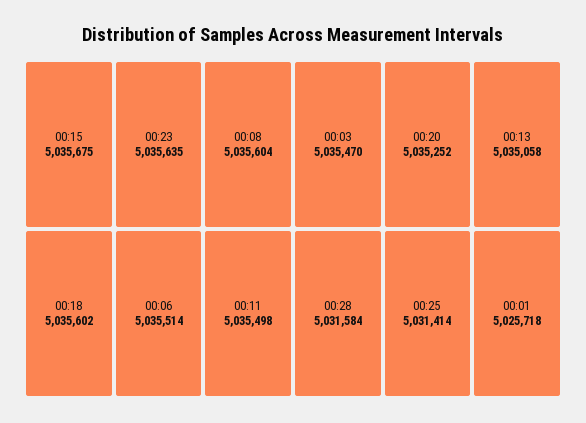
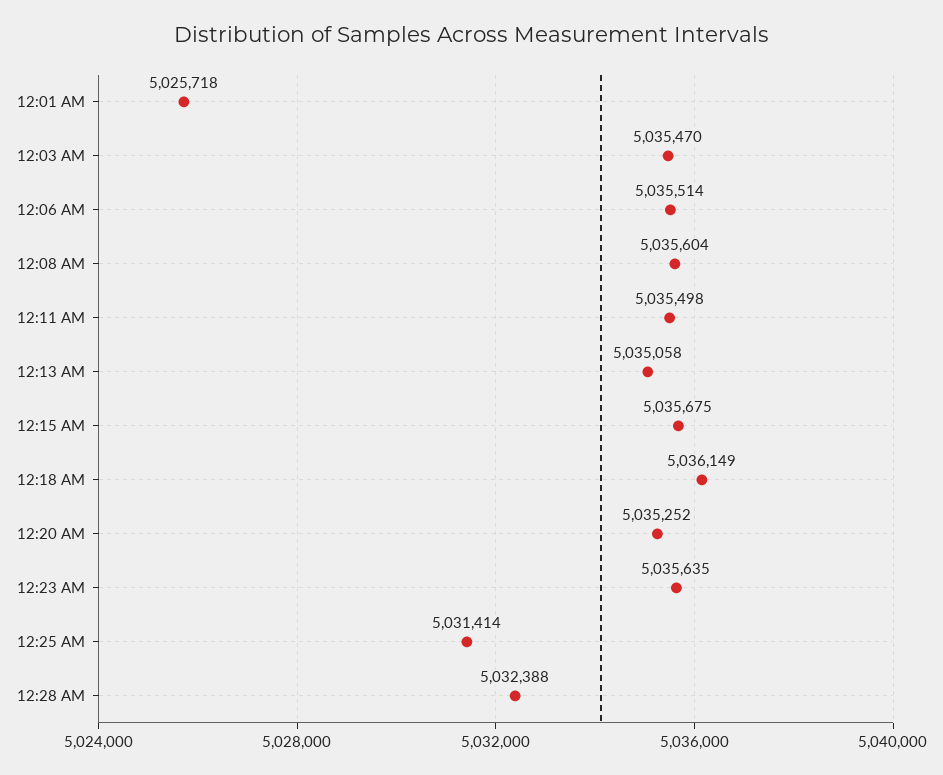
00:18: 5035602 -> 5036149
00:28: 5031584 -> 5032388

